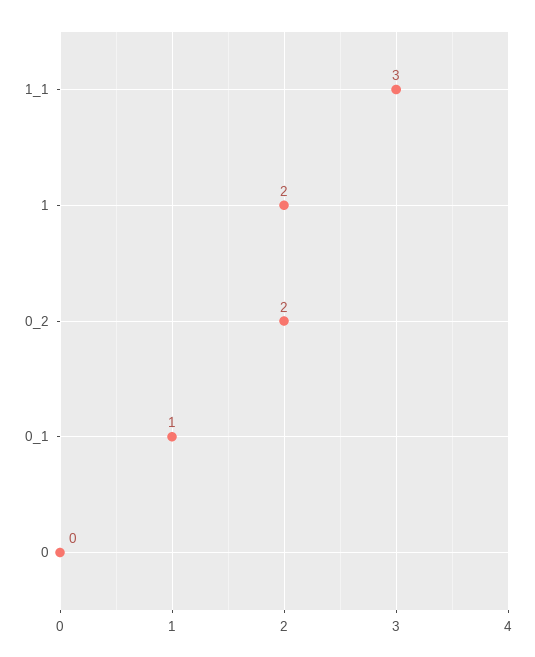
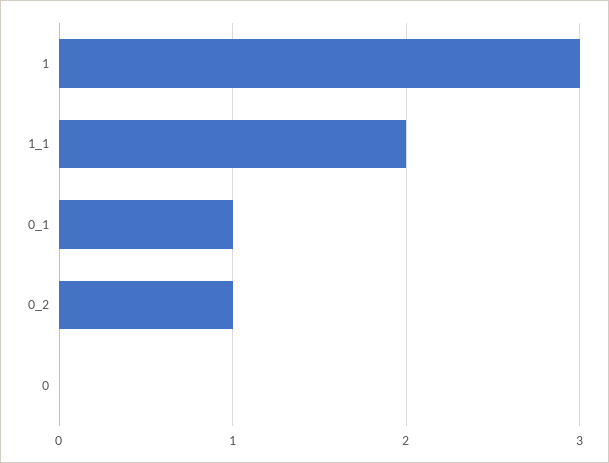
1_1: 3 -> 2
1: 2 -> 3
0_2: 2 -> 1

